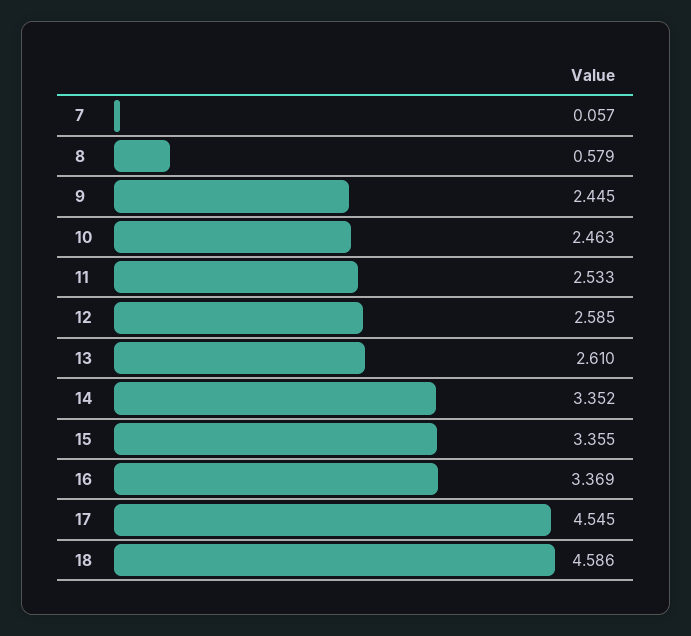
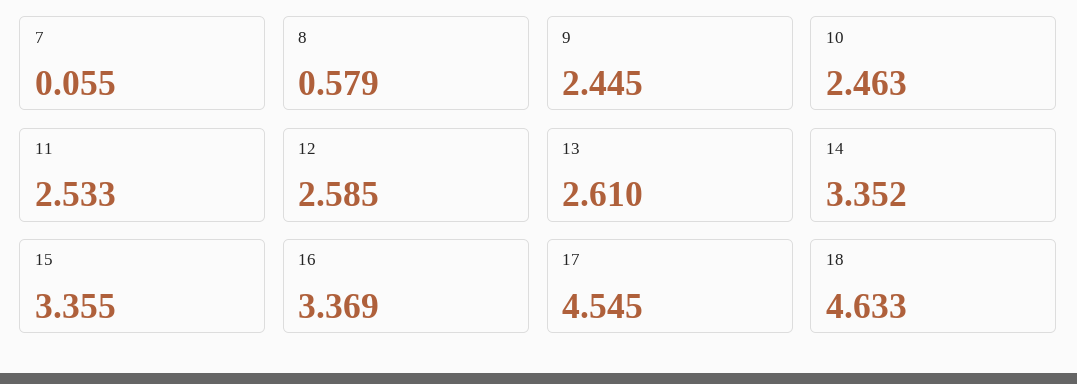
7: 0.057 -> 0.055
18: 4.586 -> 4.633

